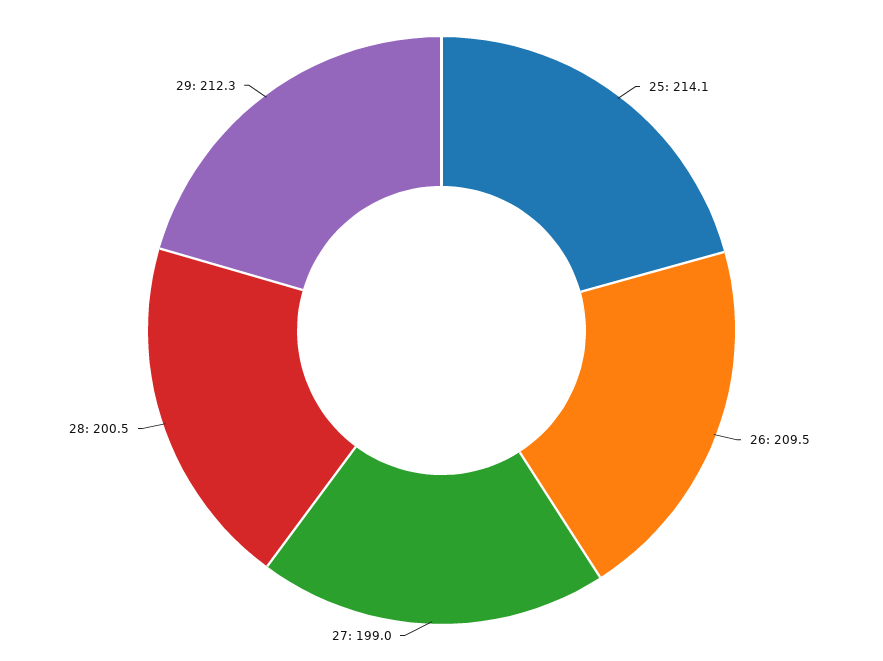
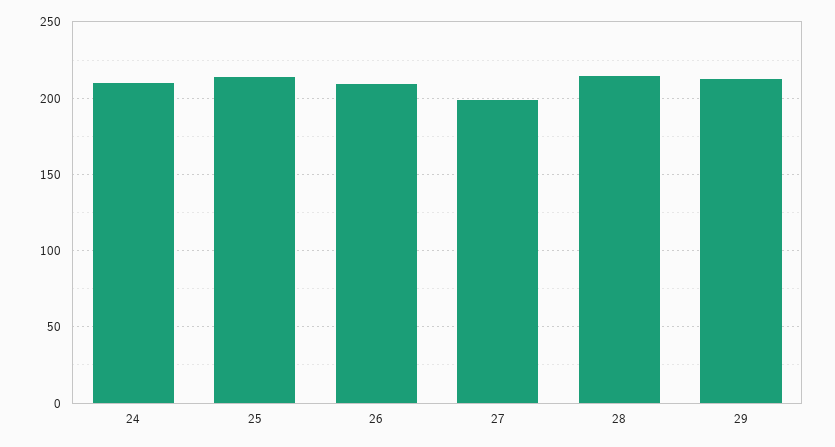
28: 200.5 -> 215
24: none -> 210

